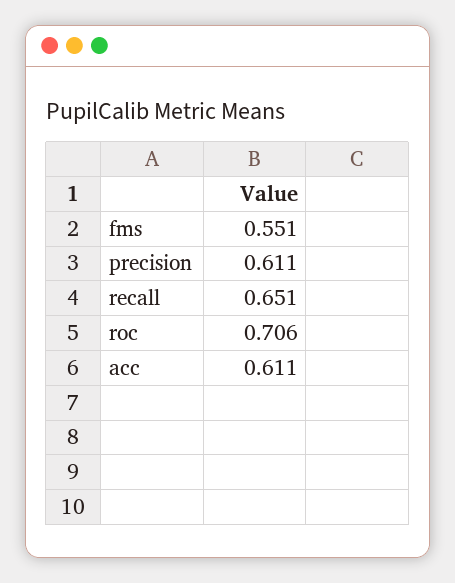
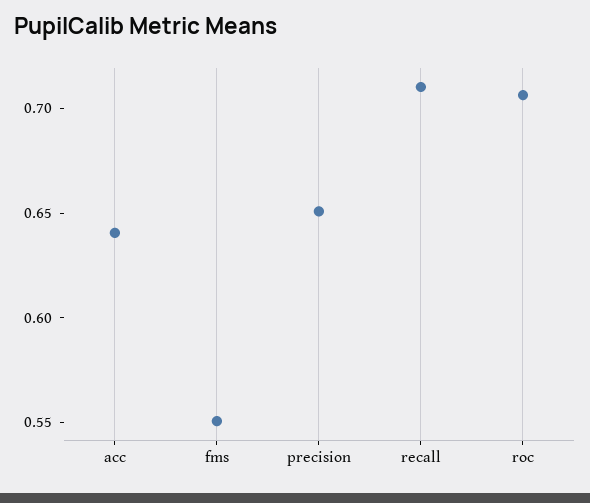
precision: 0.611 -> 0.65
recall: 0.651 -> 0.71
acc: 0.611 -> 0.64

